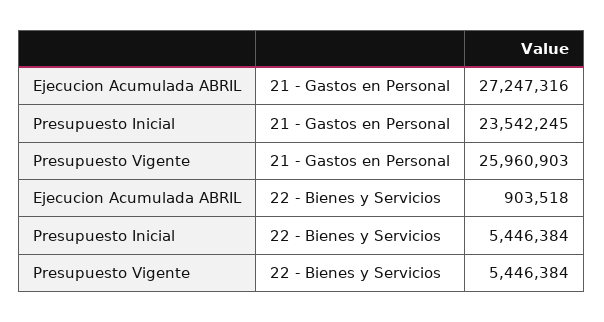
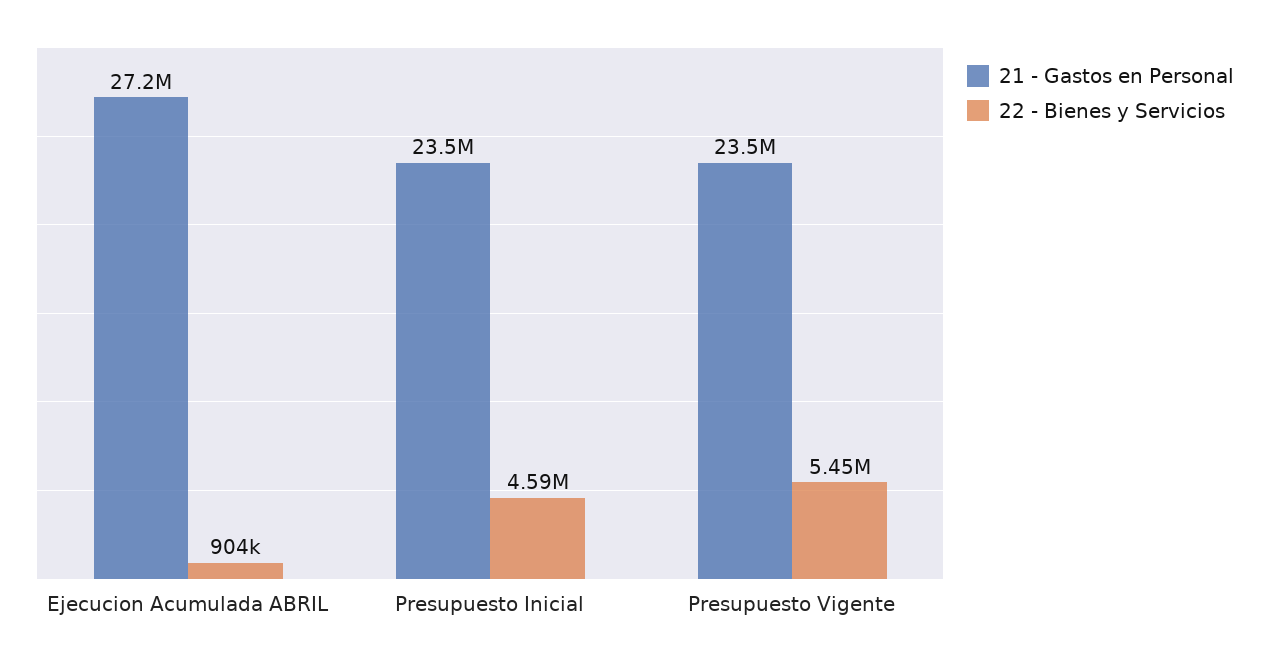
21 - Gastos en Personal, Presupuesto Vigente: 25960903 -> 23500000
22 - Bienes y Servicios, Presupuesto Inicial: 5446384 -> 4590000

